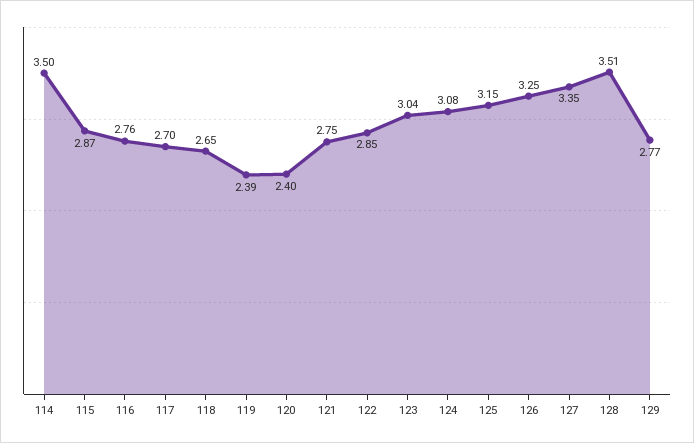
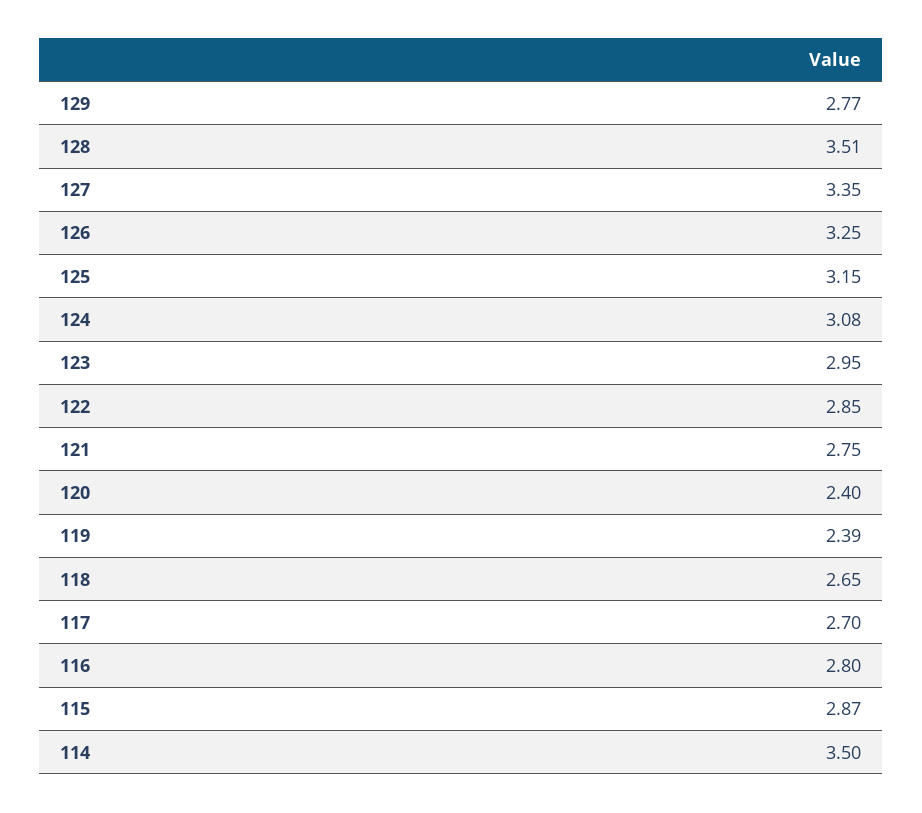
116: 2.76 -> 2.8
123: 3.04 -> 2.95

